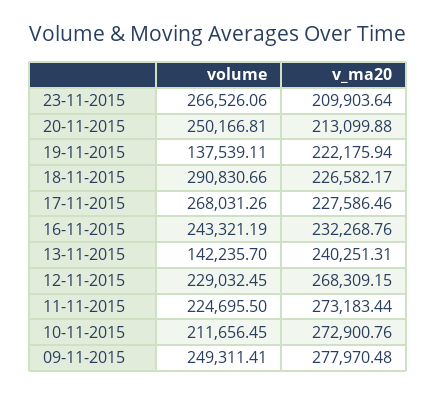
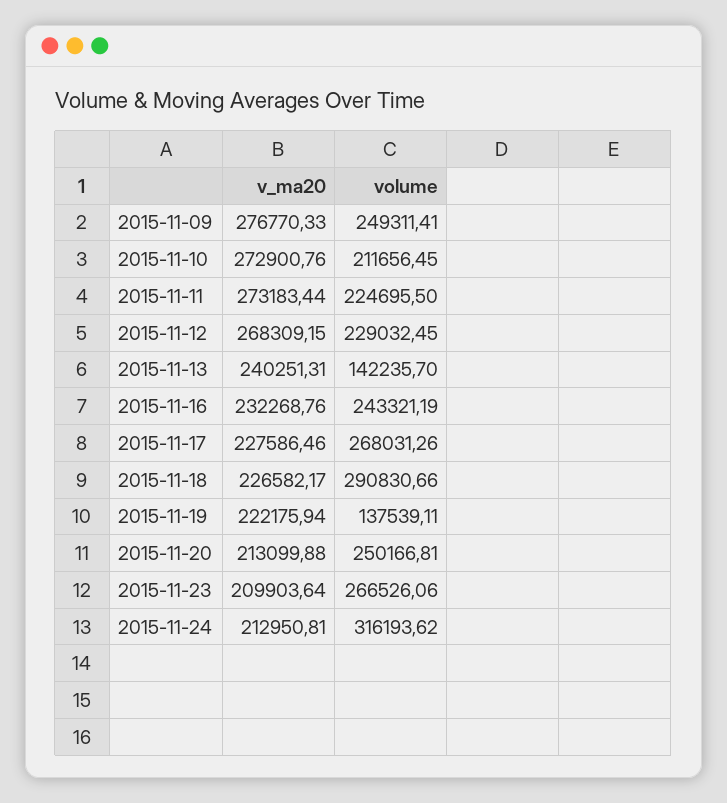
v_ma20, 09-11-2015: 277970.48 -> 276770.33
v_ma20, 2015-11-24: none -> 212950.81
volume, 2015-11-24: none -> 316193.62

